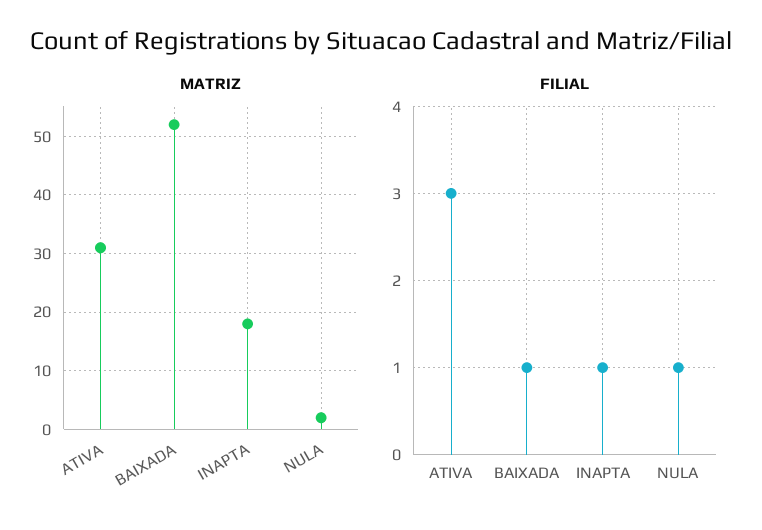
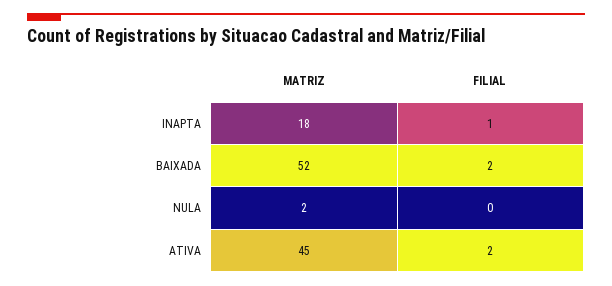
MATRIZ, ATIVA: 30 -> 45
FILIAL, ATIVA: 3 -> 2
FILIAL, BAIXADA: 1 -> 2
FILIAL, NULA: 1 -> 0

